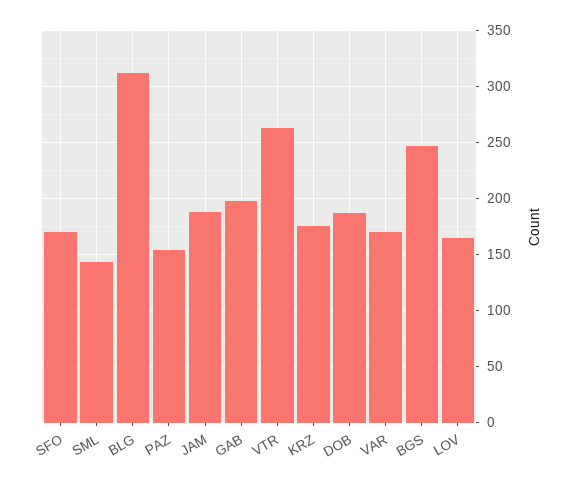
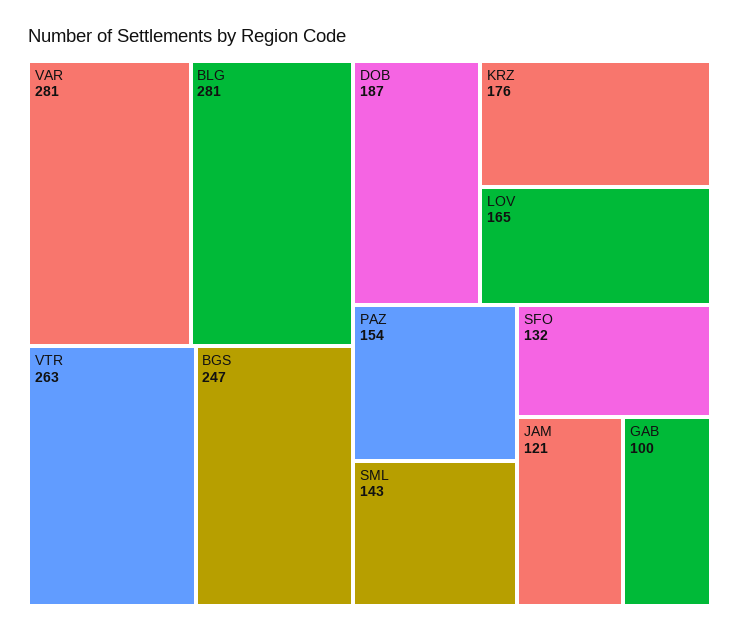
SFO: 170 -> 132
BLG: 310 -> 281
JAM: 190 -> 121
GAB: 200 -> 100
VAR: 170 -> 281

